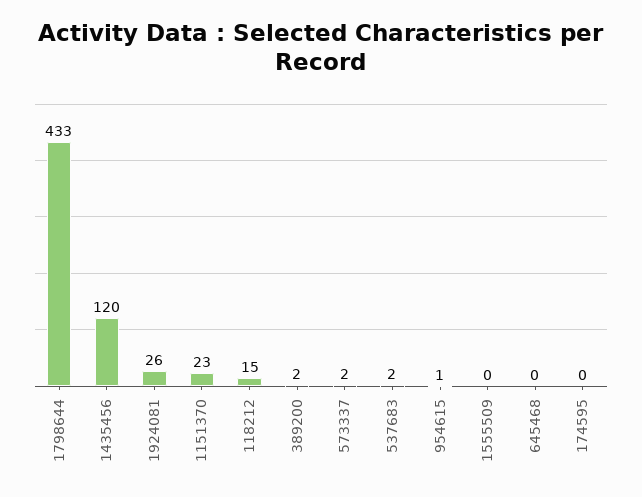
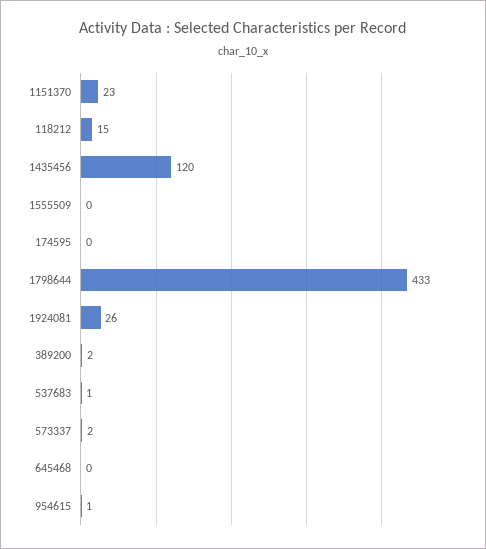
537683: 2 -> 1

